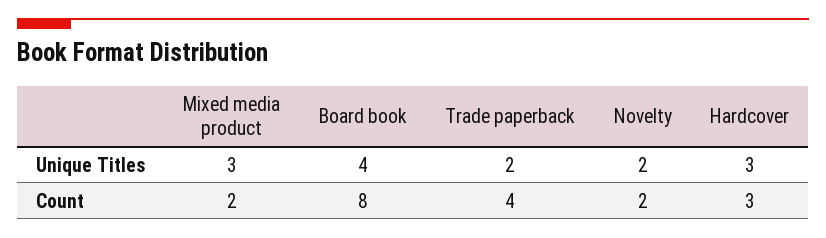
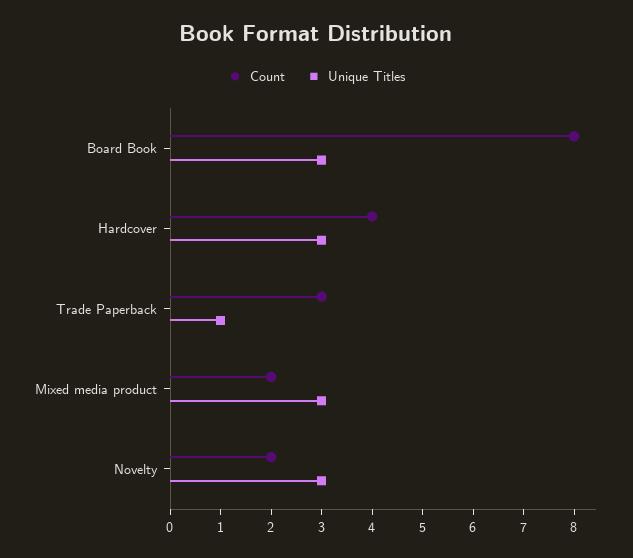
Unique Titles, Board book: 4 -> 3
Unique Titles, Trade paperback: 2 -> 1
Unique Titles, Novelty: 2 -> 3
Count, Trade paperback: 4 -> 3
Count, Hardcover: 3 -> 4

